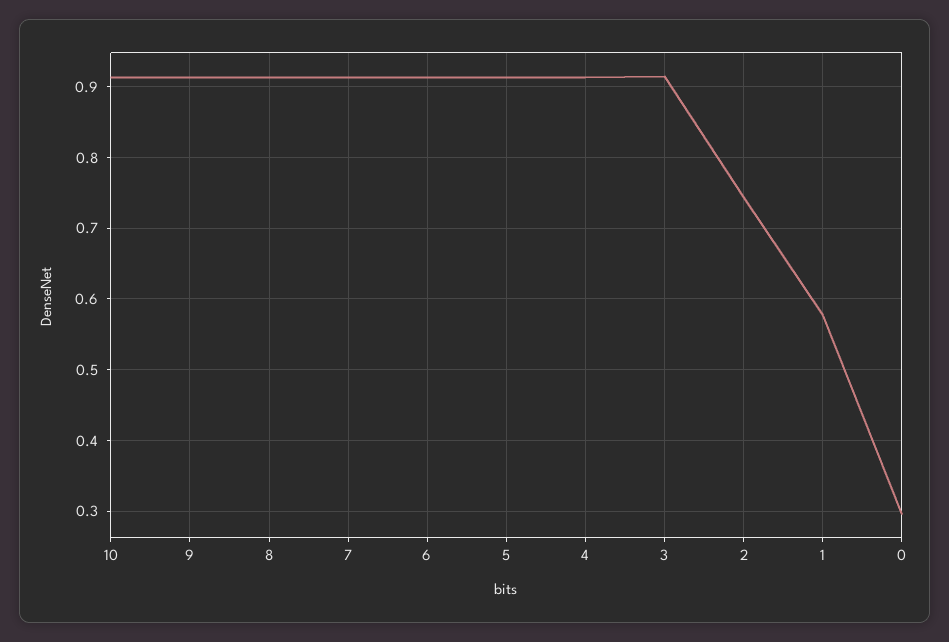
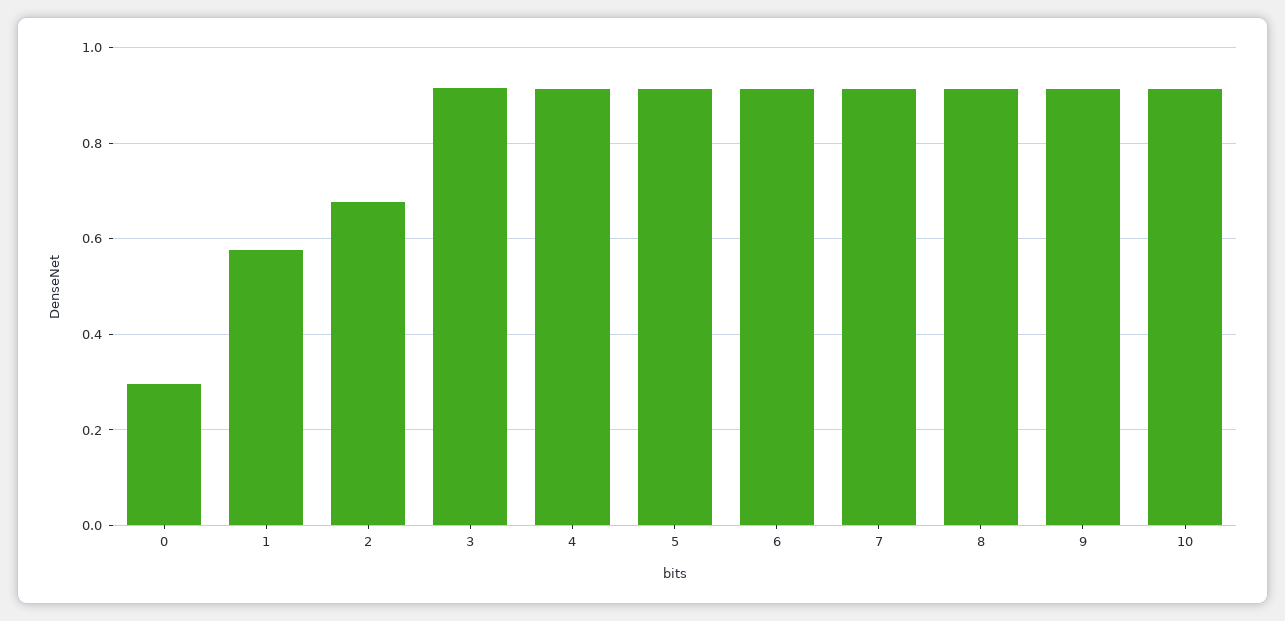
2: 0.74 -> 0.68

